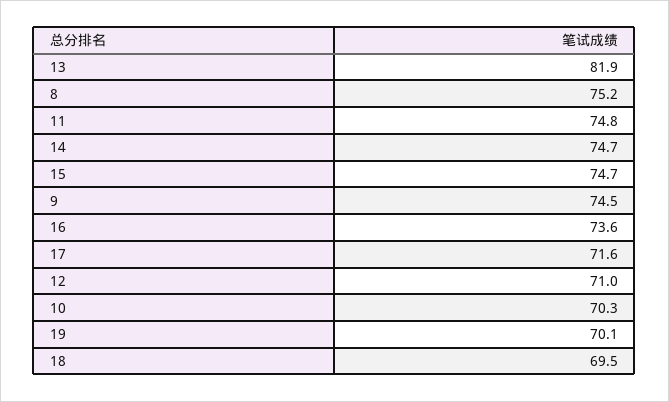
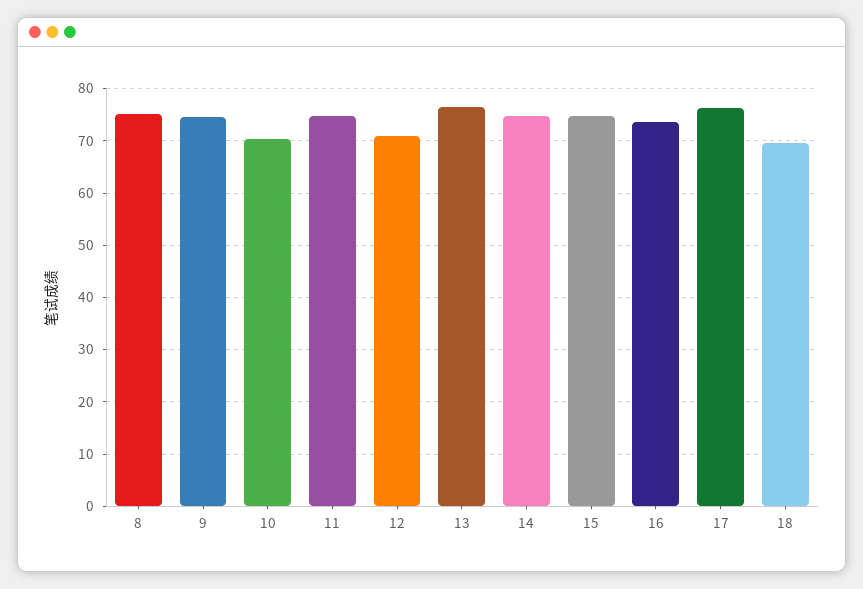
13: 81.9 -> 76
17: 71.6 -> 76
19: 70.1 -> none

